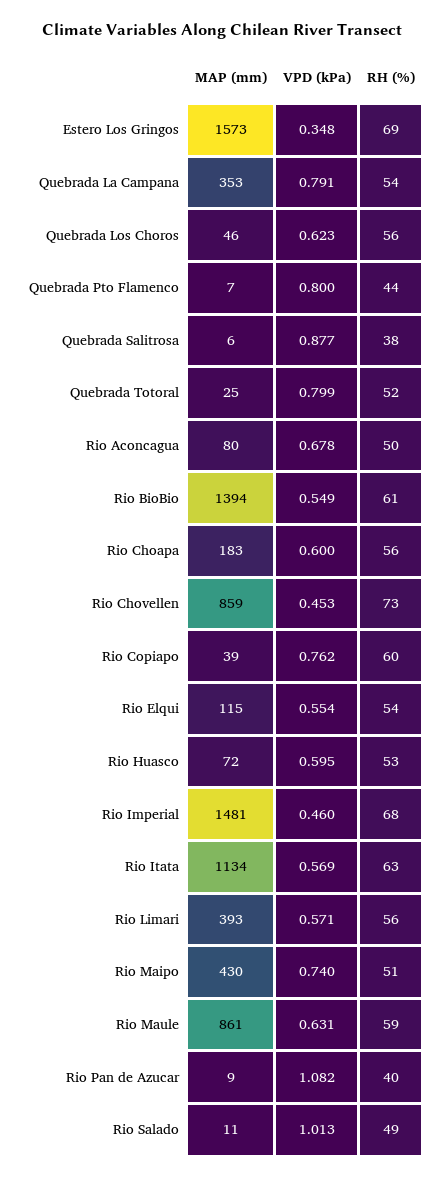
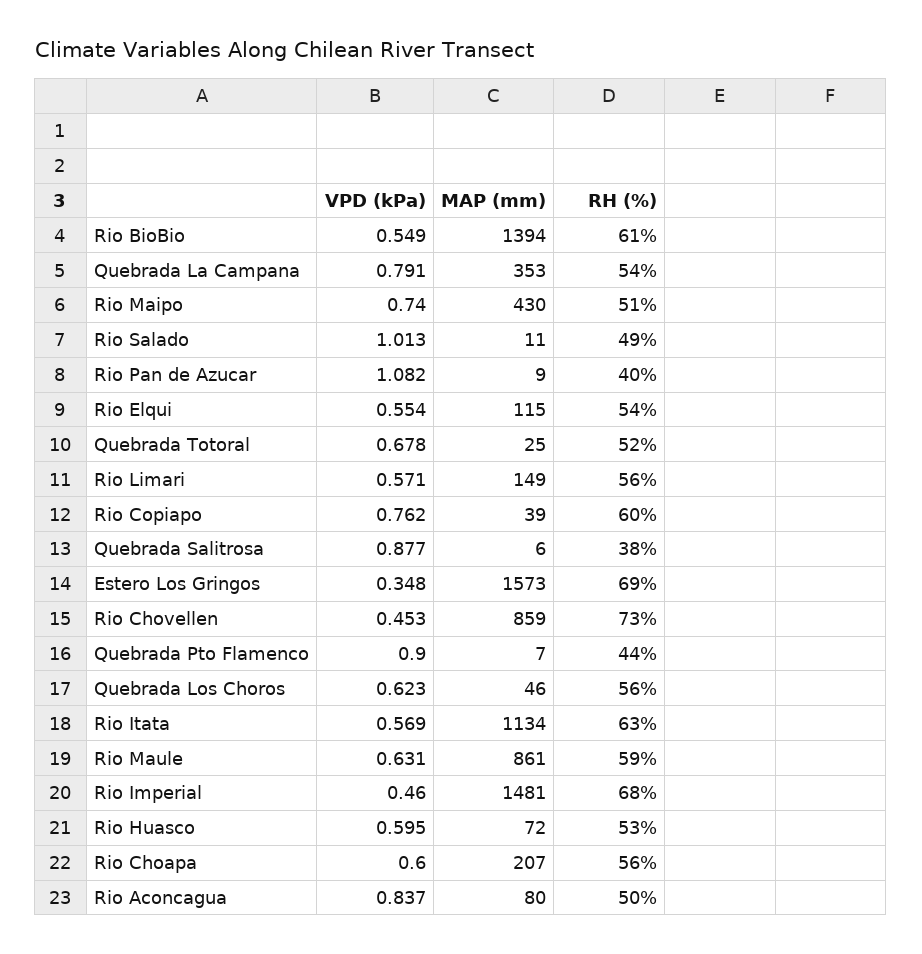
VPD (kPa), Quebrada Pto Flamenco: 0.8 -> 0.9
VPD (kPa), Quebrada Totoral: 0.799 -> 0.678
VPD (kPa), Rio Aconcagua: 0.678 -> 0.837
MAP (mm), Rio Choapa: 183 -> 207
MAP (mm), Rio Limari: 393 -> 149

